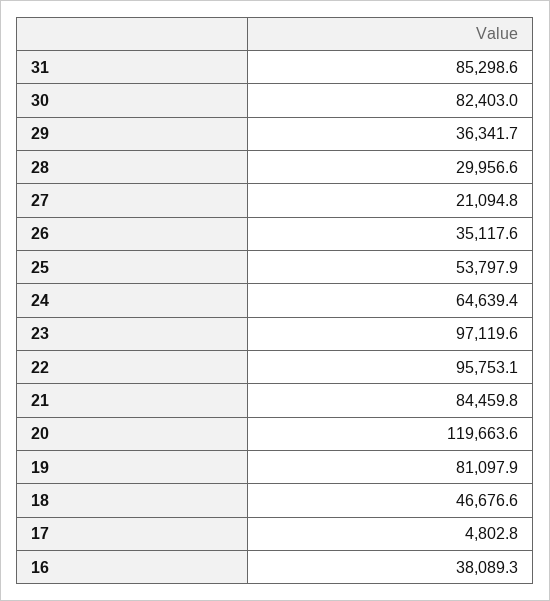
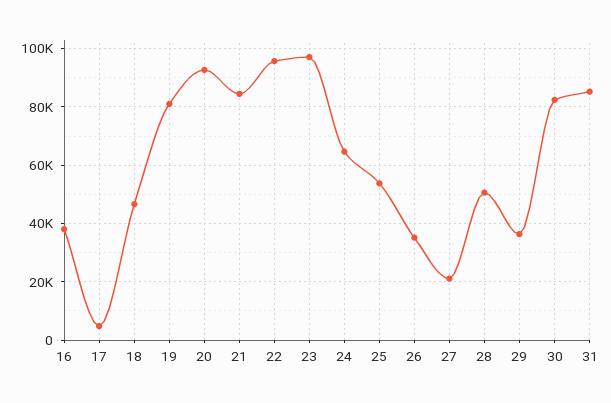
28: 29956.6 -> 50000
20: 119663.6 -> 92500

